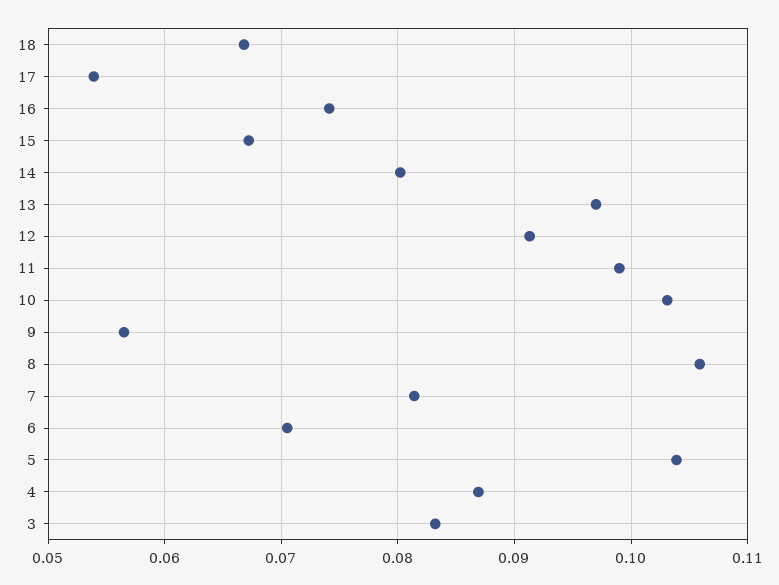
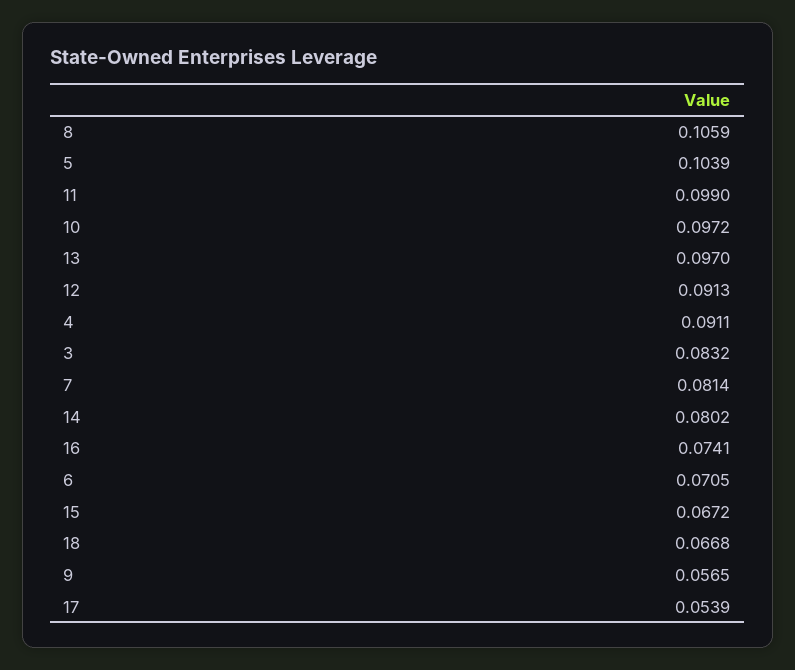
10: 0.103 -> 0.0972
4: 0.087 -> 0.0911

